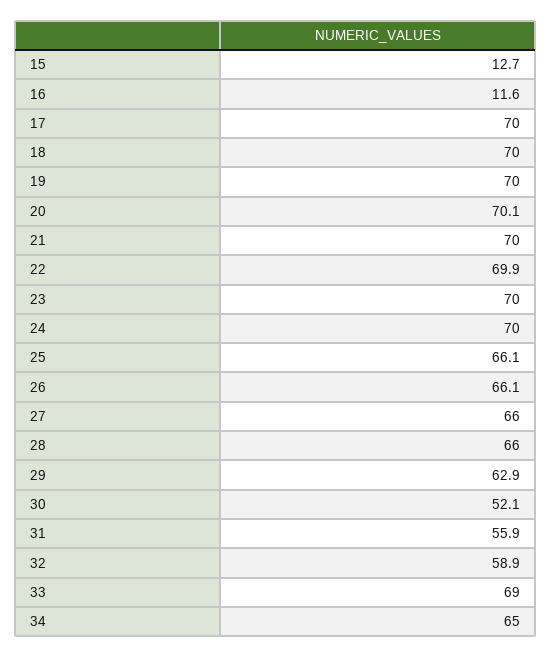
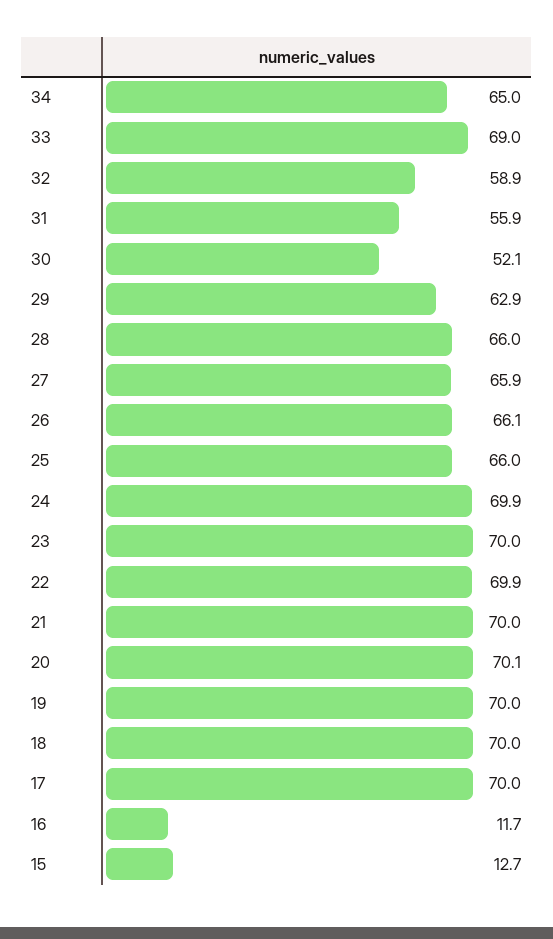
16: 11.6 -> 11.7
24: 70 -> 69.9
25: 66.1 -> 66
27: 66 -> 65.9

